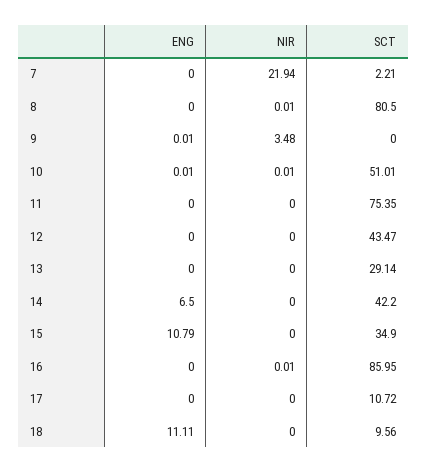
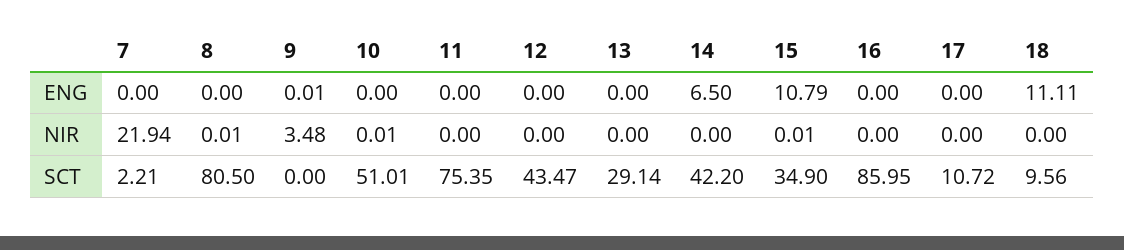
ENG, 10: 0.01 -> 0
NIR, 15: 0 -> 0.01
NIR, 16: 0.01 -> 0

